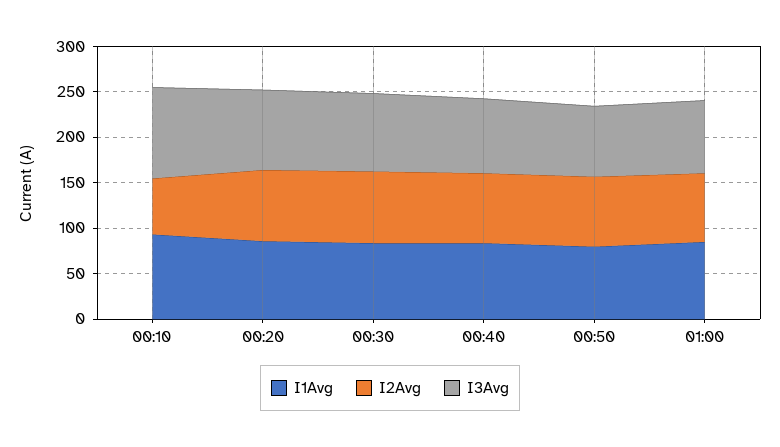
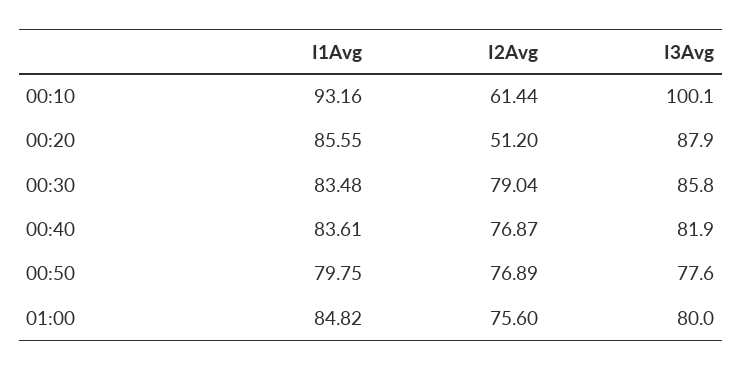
I2Avg, 00:20: 80 -> 51.2

